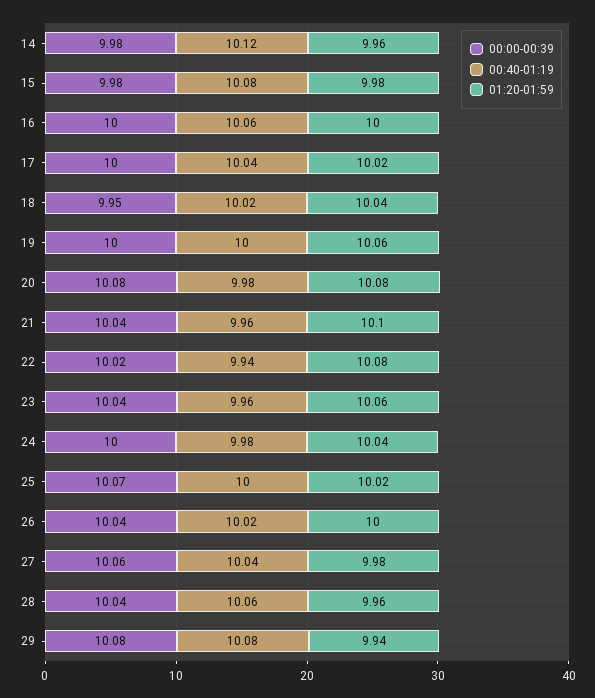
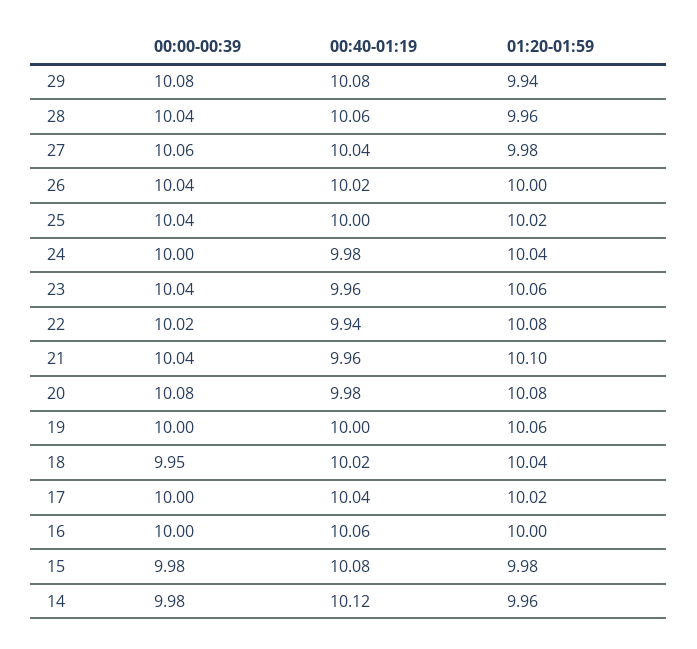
00:00-00:39, 25: 10.07 -> 10.04

